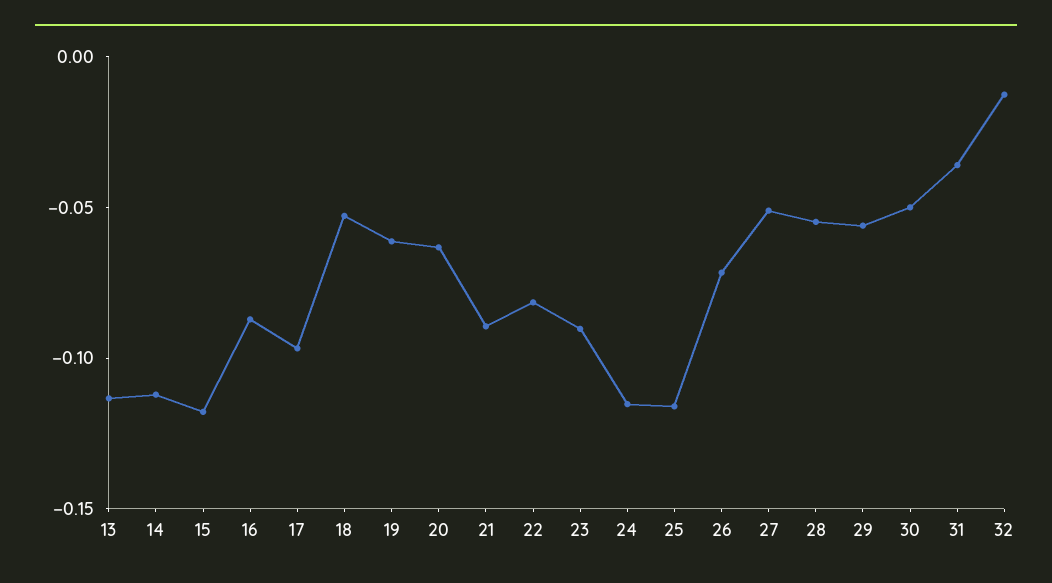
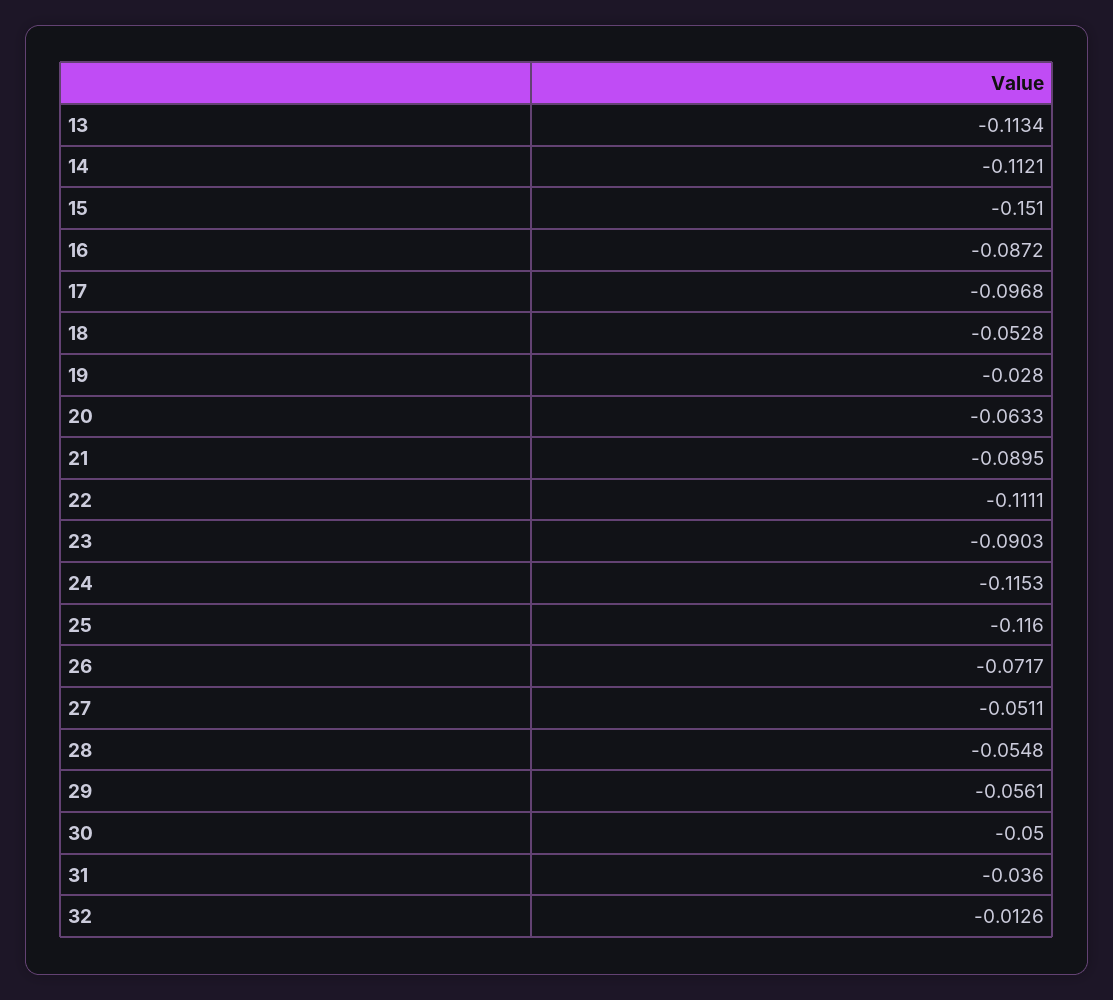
15: -0.12 -> -0.151
19: -0.06 -> -0.028
22: -0.08 -> -0.1111

